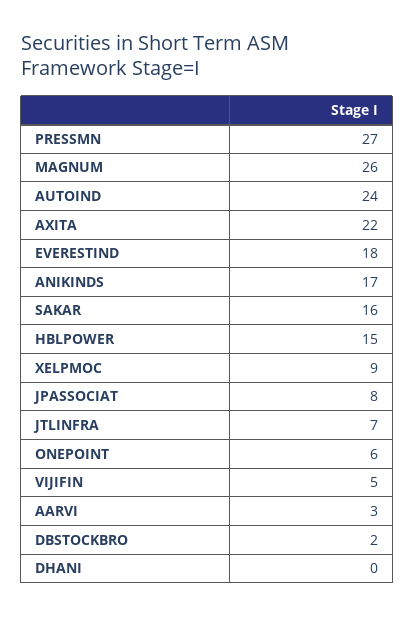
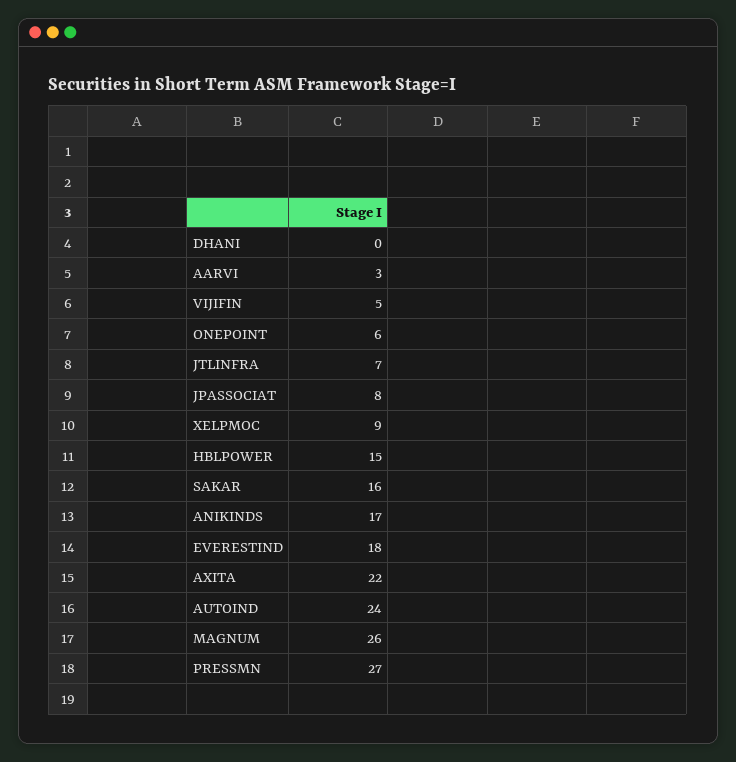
DBSTOCKBRO: 2 -> none

